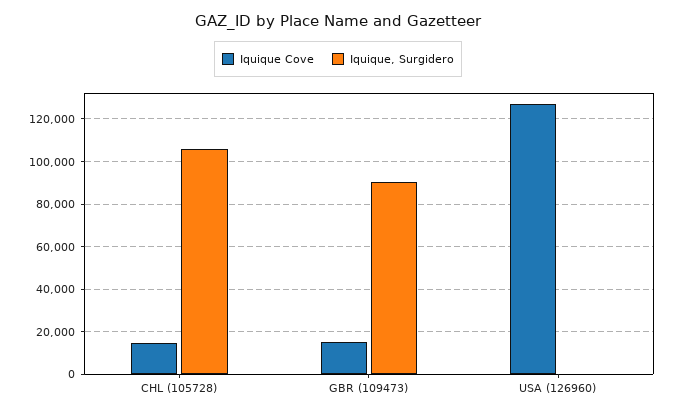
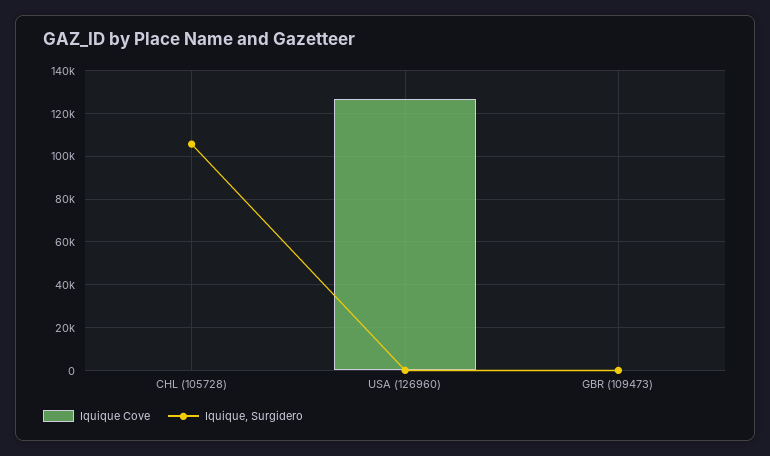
Iquique Cove, CHL (105728): 15000 -> 0
Iquique Cove, GBR (109473): 15000 -> 0
Iquique, Surgidero, GBR (109473): 90000 -> 0

